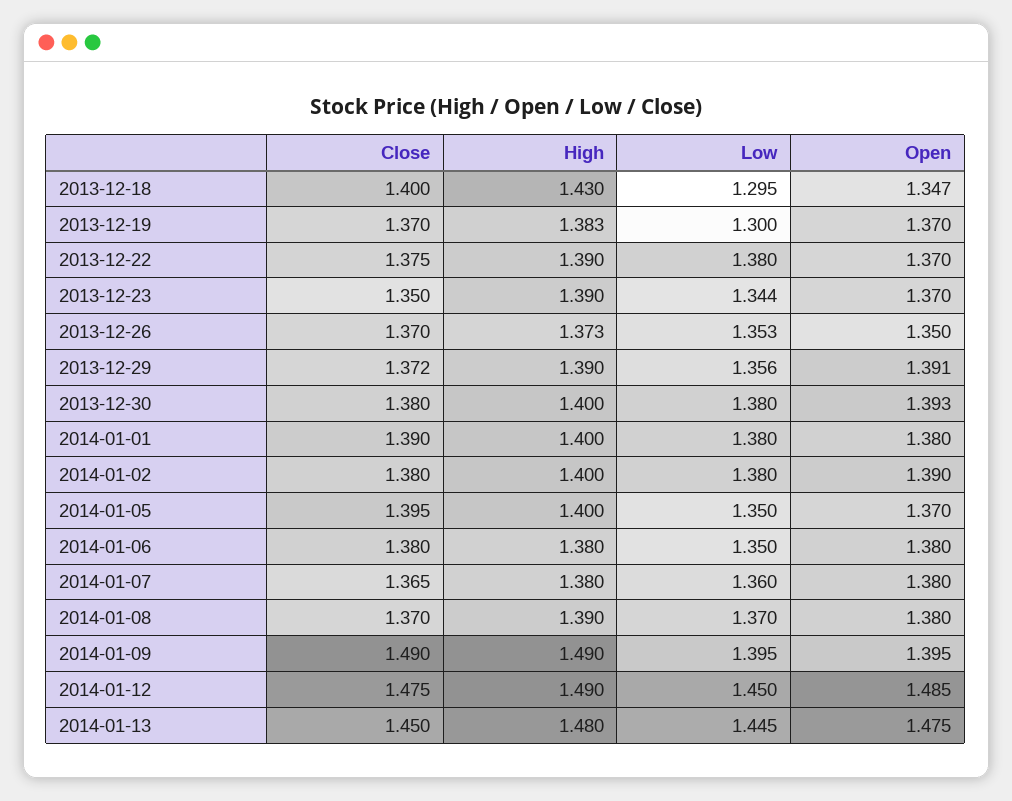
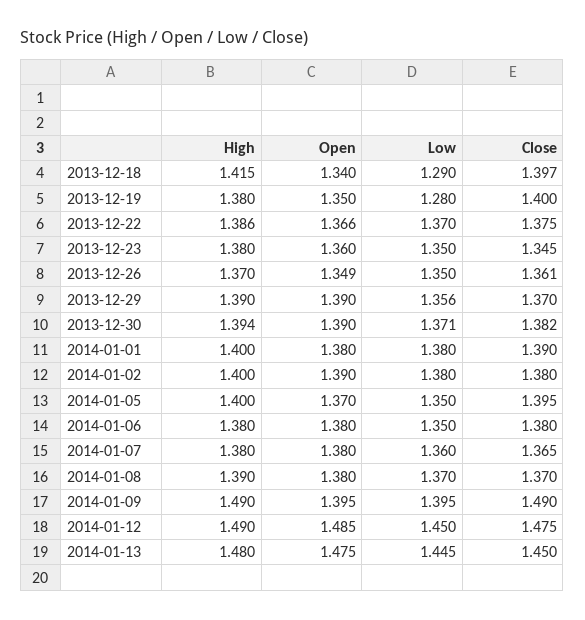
Close, 2013-12-18: 1.4 -> 1.397
High, 2013-12-18: 1.43 -> 1.415
Low, 2013-12-18: 1.295 -> 1.29
Open, 2013-12-18: 1.347 -> 1.34
Close, 2013-12-19: 1.37 -> 1.4
High, 2013-12-19: 1.383 -> 1.38
Low, 2013-12-19: 1.3 -> 1.28
Open, 2013-12-19: 1.37 -> 1.35
High, 2013-12-22: 1.39 -> 1.386
Low, 2013-12-22: 1.38 -> 1.37
Open, 2013-12-22: 1.37 -> 1.366
Close, 2013-12-23: 1.35 -> 1.345
High, 2013-12-23: 1.39 -> 1.38
Low, 2013-12-23: 1.344 -> 1.35
Open, 2013-12-23: 1.37 -> 1.36
Close, 2013-12-26: 1.37 -> 1.361
High, 2013-12-26: 1.373 -> 1.37
Low, 2013-12-26: 1.353 -> 1.35
Open, 2013-12-26: 1.35 -> 1.349
Close, 2013-12-29: 1.372 -> 1.37
Open, 2013-12-29: 1.391 -> 1.39
Close, 2013-12-30: 1.38 -> 1.382
High, 2013-12-30: 1.4 -> 1.394
Low, 2013-12-30: 1.38 -> 1.371
Open, 2013-12-30: 1.393 -> 1.39

